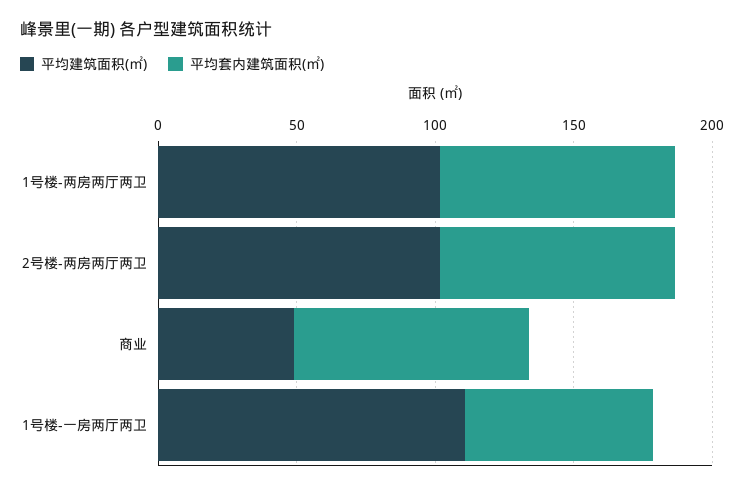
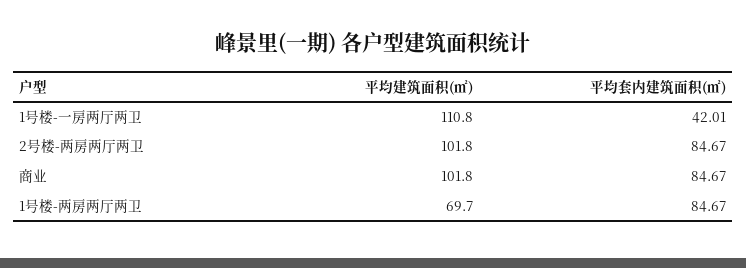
平均建筑面积(㎡), 1号楼-两房两厅两卫: 100 -> 69.7
平均建筑面积(㎡), 商业: 50 -> 101.8
平均套内建筑面积(㎡), 1号楼-一房两厅两卫: 70 -> 42.01

